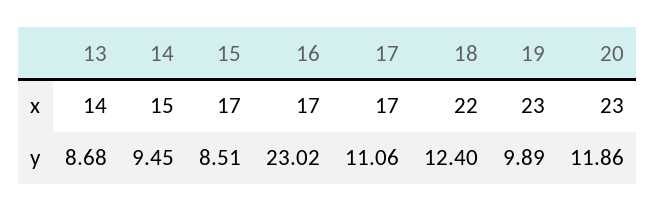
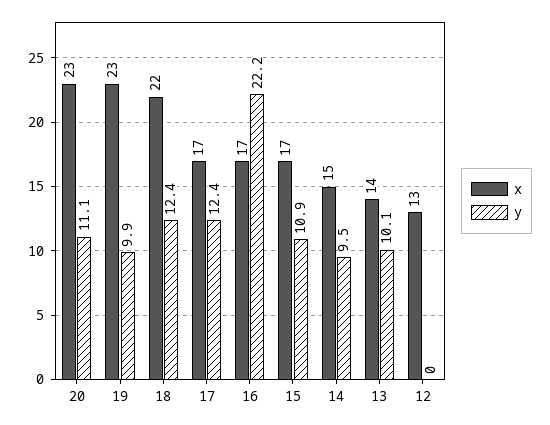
y, 13: 8.68 -> 10.1
y, 15: 8.51 -> 10.9
y, 16: 23.02 -> 22.2
y, 17: 11.06 -> 12.4
y, 20: 11.86 -> 11.1
x, 12: none -> 13
y, 12: none -> 0

